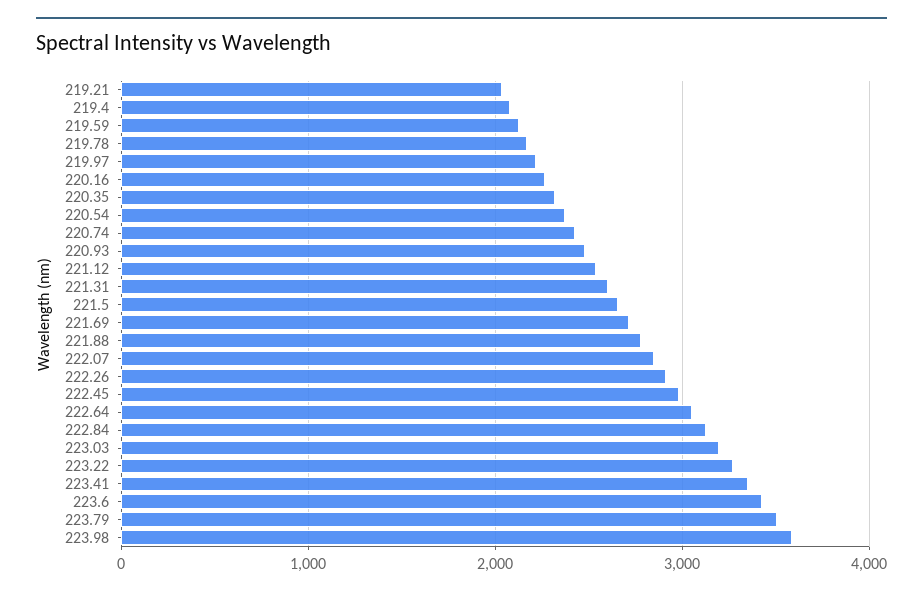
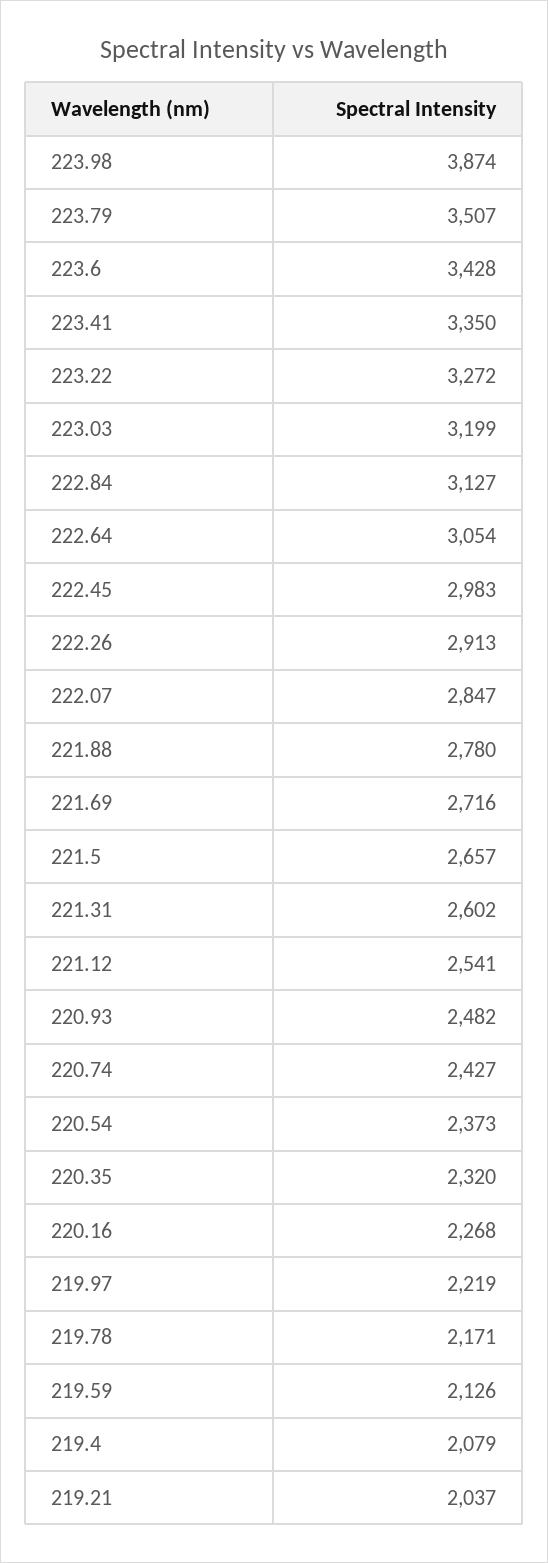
223.98: 3600 -> 3874

